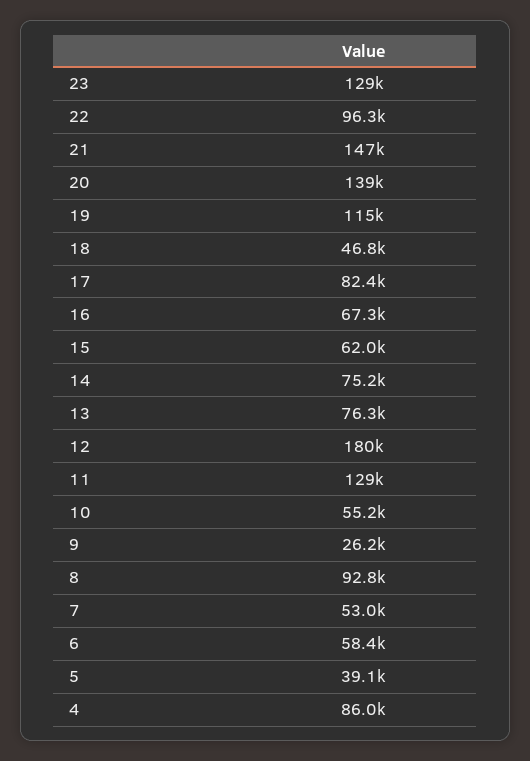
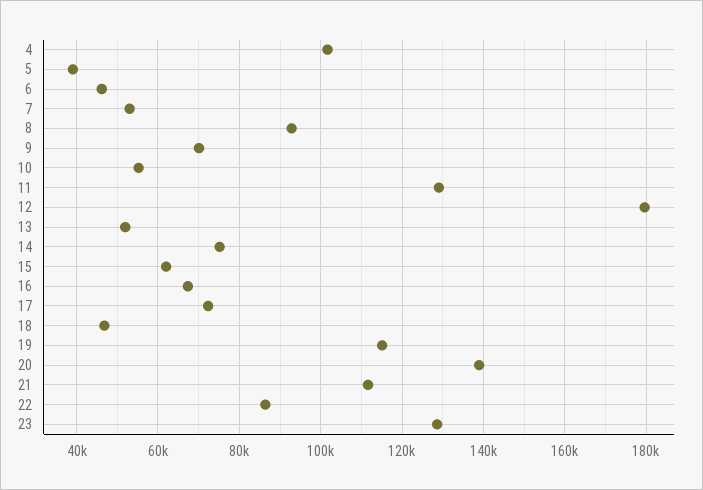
22: 96300 -> 86000
21: 147000 -> 112000
17: 82400 -> 72000
13: 76300 -> 52000
9: 26200 -> 70000
6: 58400 -> 46000
4: 86000 -> 102000

